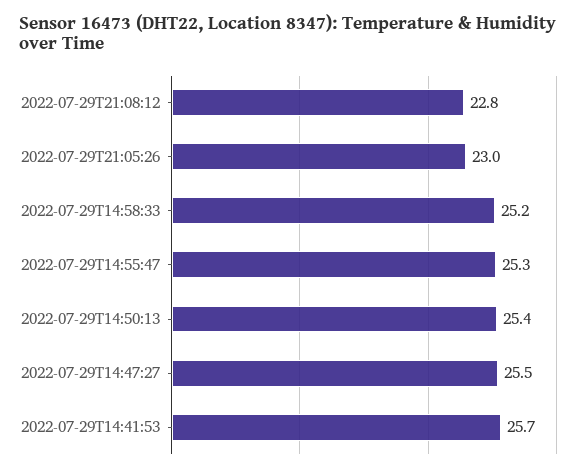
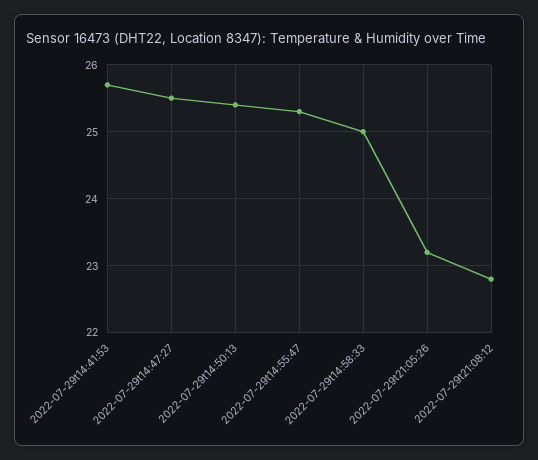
2022-07-29T21:05:26: 23 -> 23.2
2022-07-29T14:58:33: 25.2 -> 25

